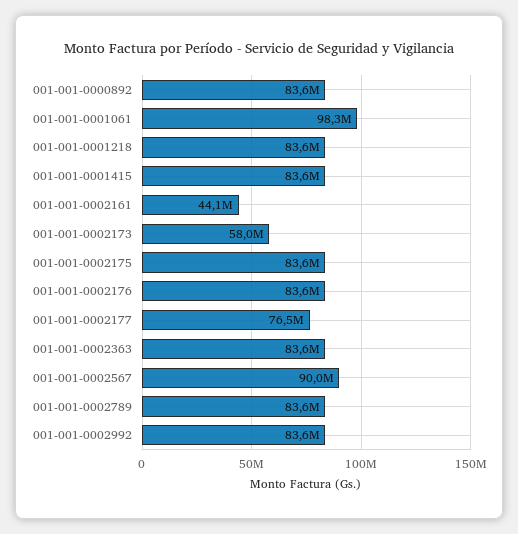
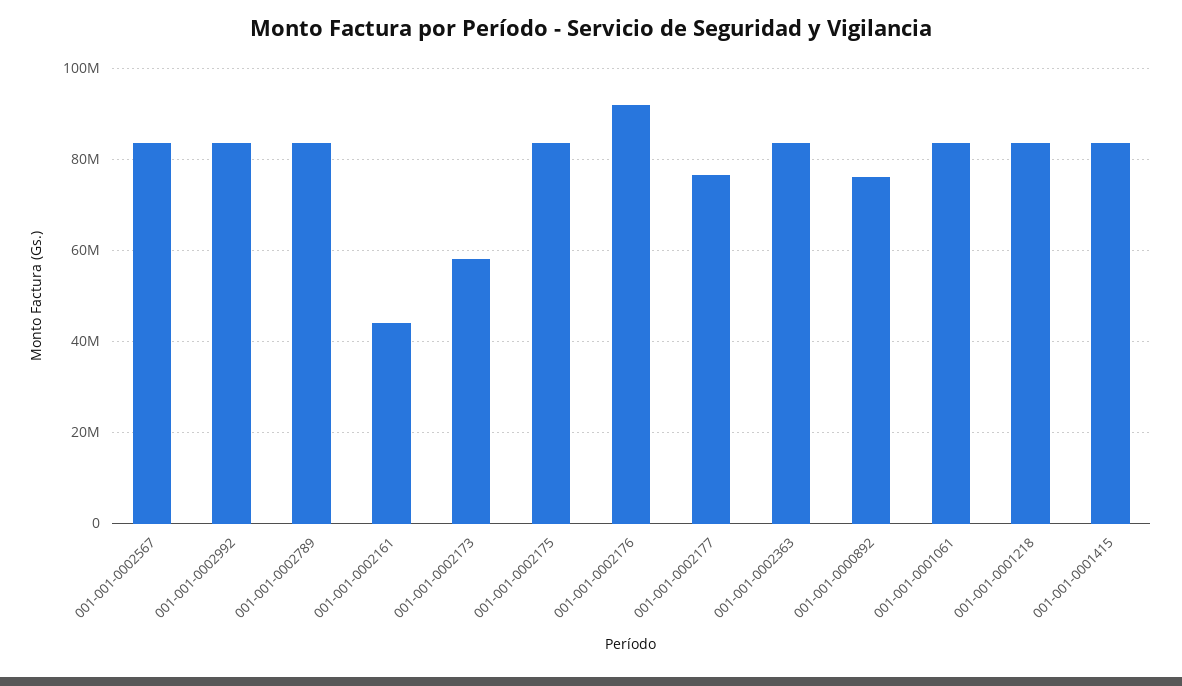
001-001-0000892: 83600000 -> 76000000
001-001-0001061: 98300000 -> 84000000
001-001-0002176: 83600000 -> 92000000
001-001-0002567: 90000000 -> 84000000

